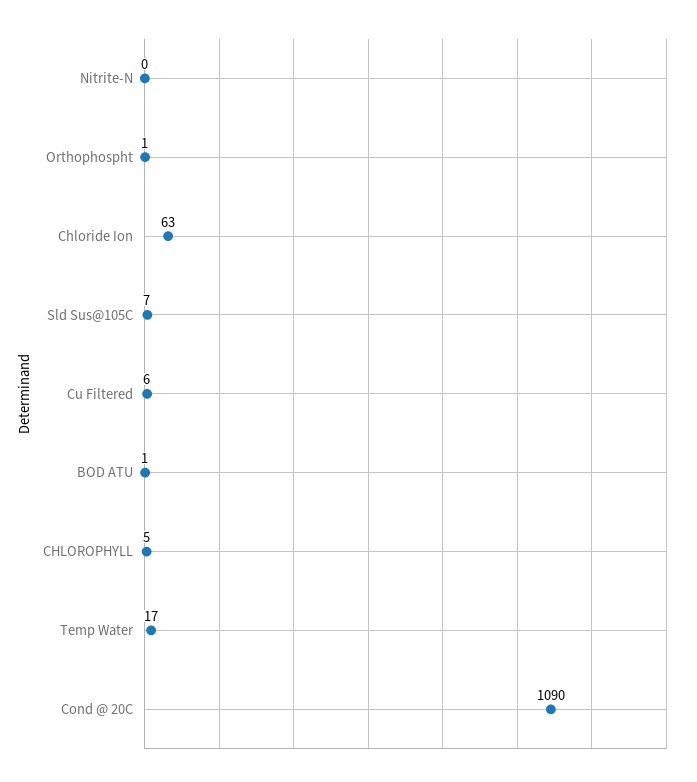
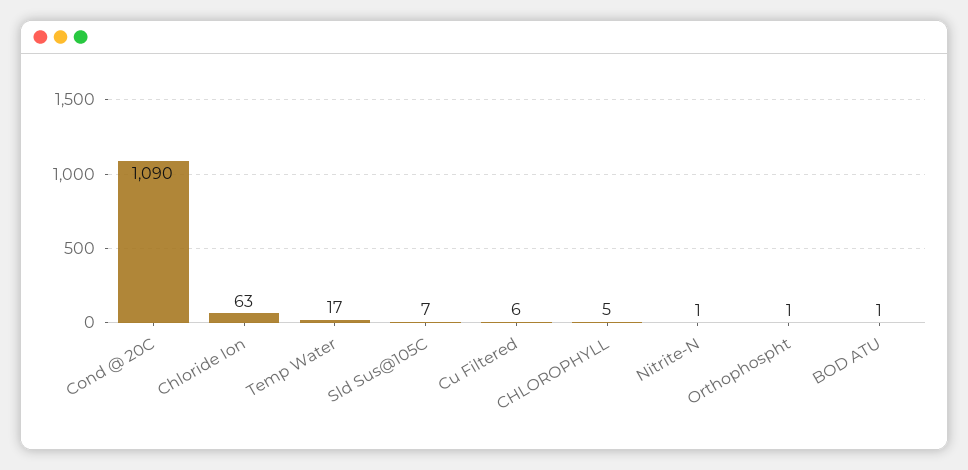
Nitrite-N: 0 -> 1

